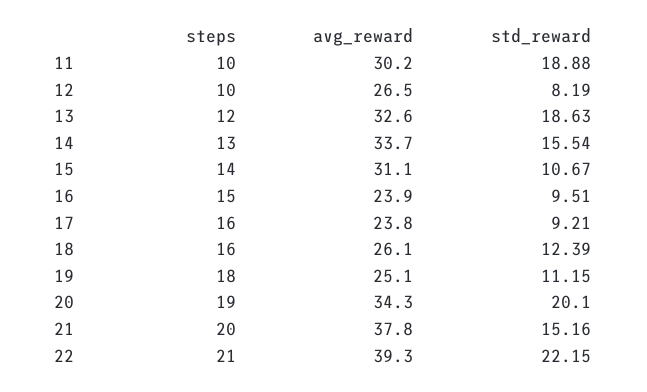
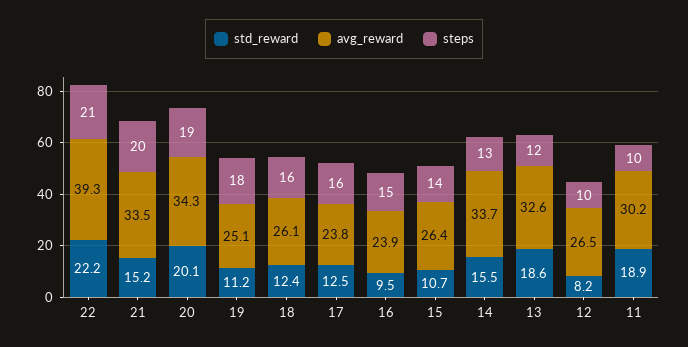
avg_reward, 15: 31.1 -> 26.4
std_reward, 17: 9.21 -> 12.5
avg_reward, 21: 37.8 -> 33.5

